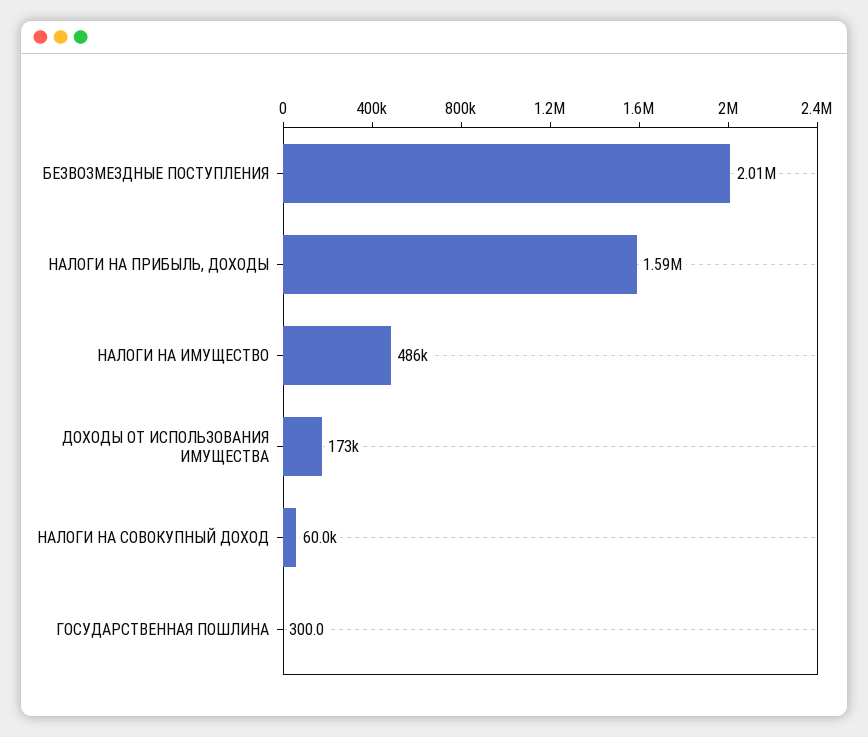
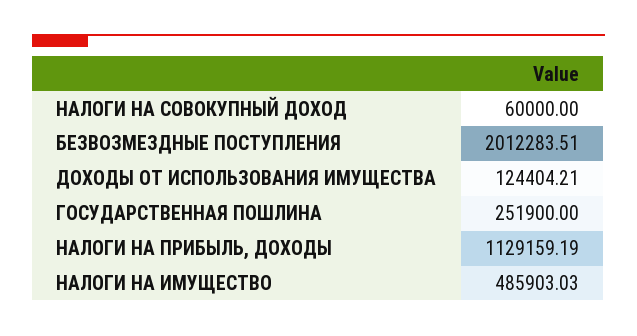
НАЛОГИ НА ПРИБЫЛЬ, ДОХОДЫ: 1590000 -> 1129159.19
ДОХОДЫ ОТ ИСПОЛЬЗОВАНИЯ ИМУЩЕСТВА: 173000 -> 124404.21
ГОСУДАРСТВЕННАЯ ПОШЛИНА: 300 -> 251900

